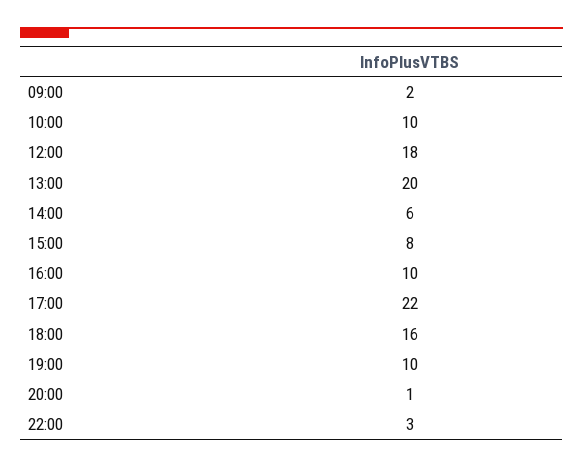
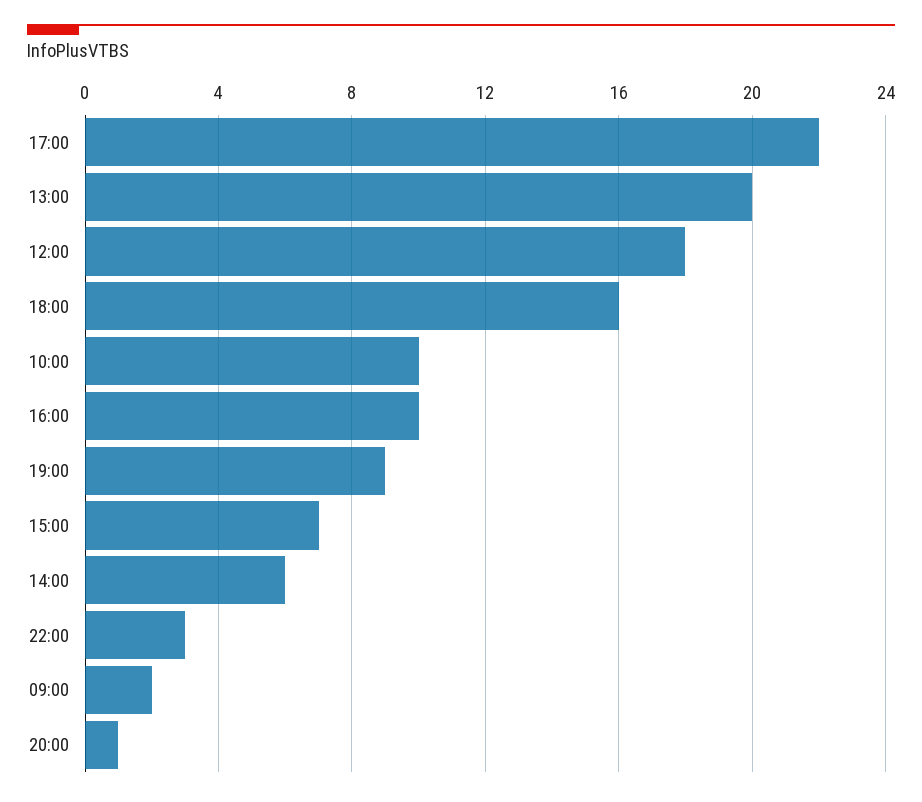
15:00: 8 -> 7
19:00: 10 -> 9

